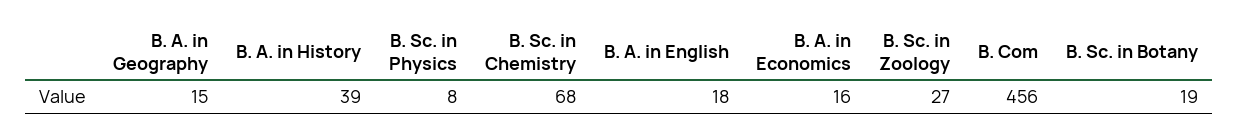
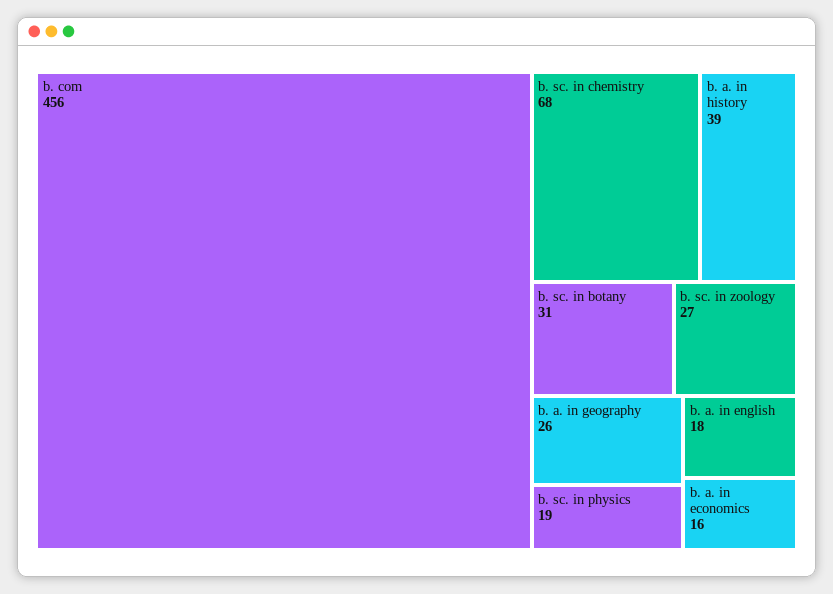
B. A. in Geography: 15 -> 26
B. Sc. in Physics: 8 -> 19
B. Sc. in Botany: 19 -> 31

